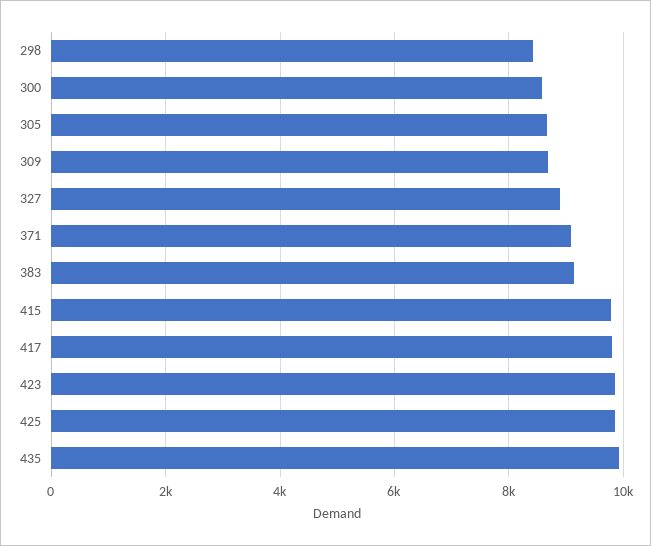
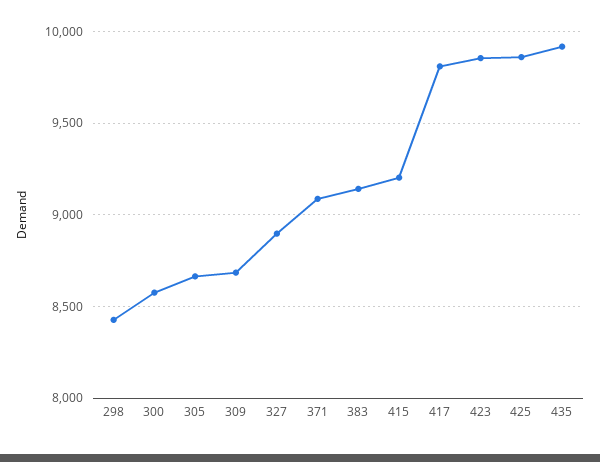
415: 9800 -> 9200

